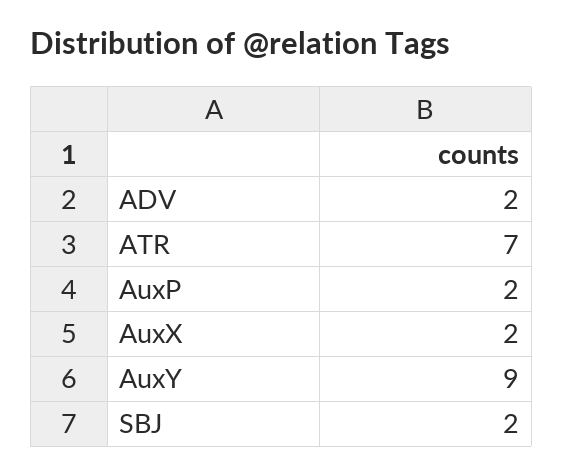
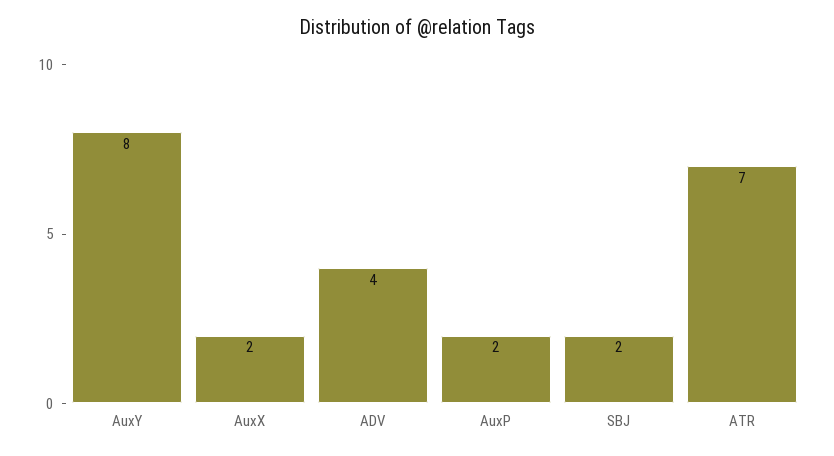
ADV: 2 -> 4
AuxY: 9 -> 8

